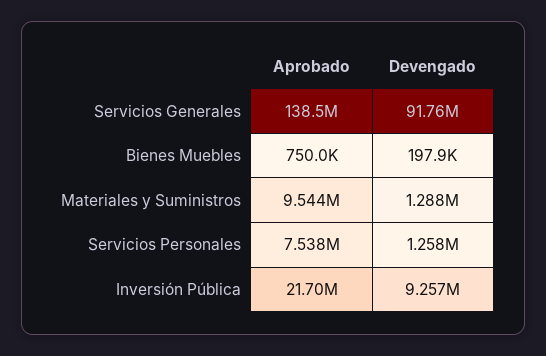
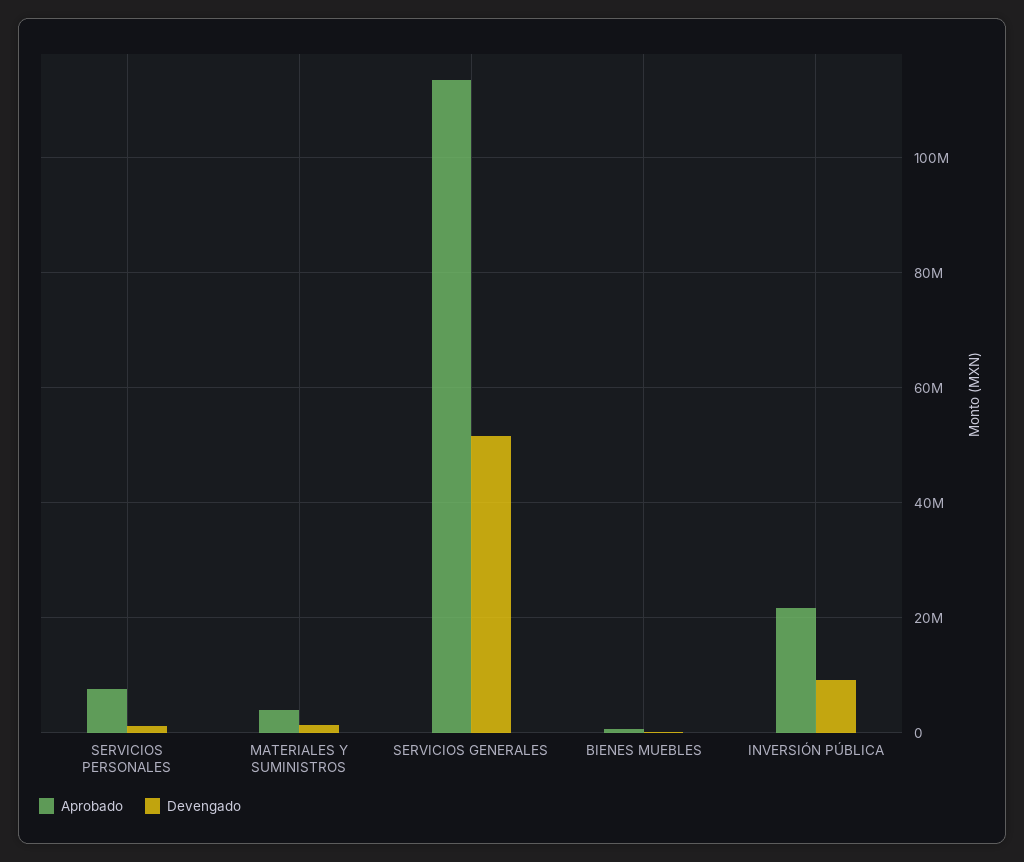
Aprobado, Servicios Generales: 138500000 -> 114000000
Devengado, Servicios Generales: 91760000 -> 52000000
Aprobado, Materiales y Suministros: 9544000 -> 4000000

